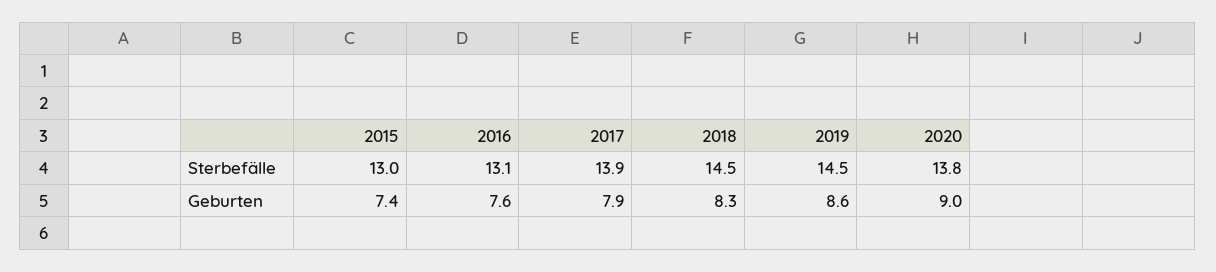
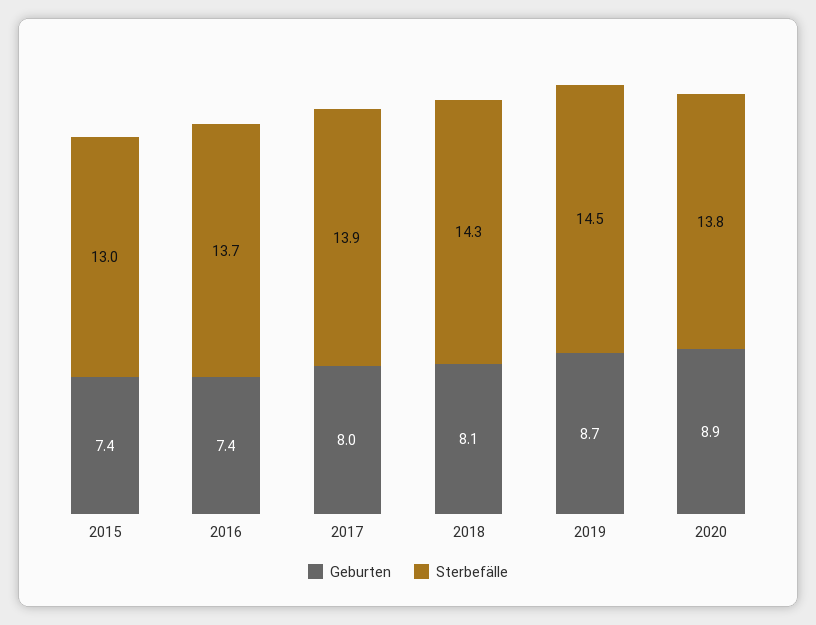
Sterbefälle, 2016: 13.1 -> 13.7
Sterbefälle, 2018: 14.5 -> 14.3
Geburten, 2016: 7.6 -> 7.4
Geburten, 2017: 7.9 -> 8
Geburten, 2018: 8.3 -> 8.1
Geburten, 2019: 8.6 -> 8.7
Geburten, 2020: 9 -> 8.9

